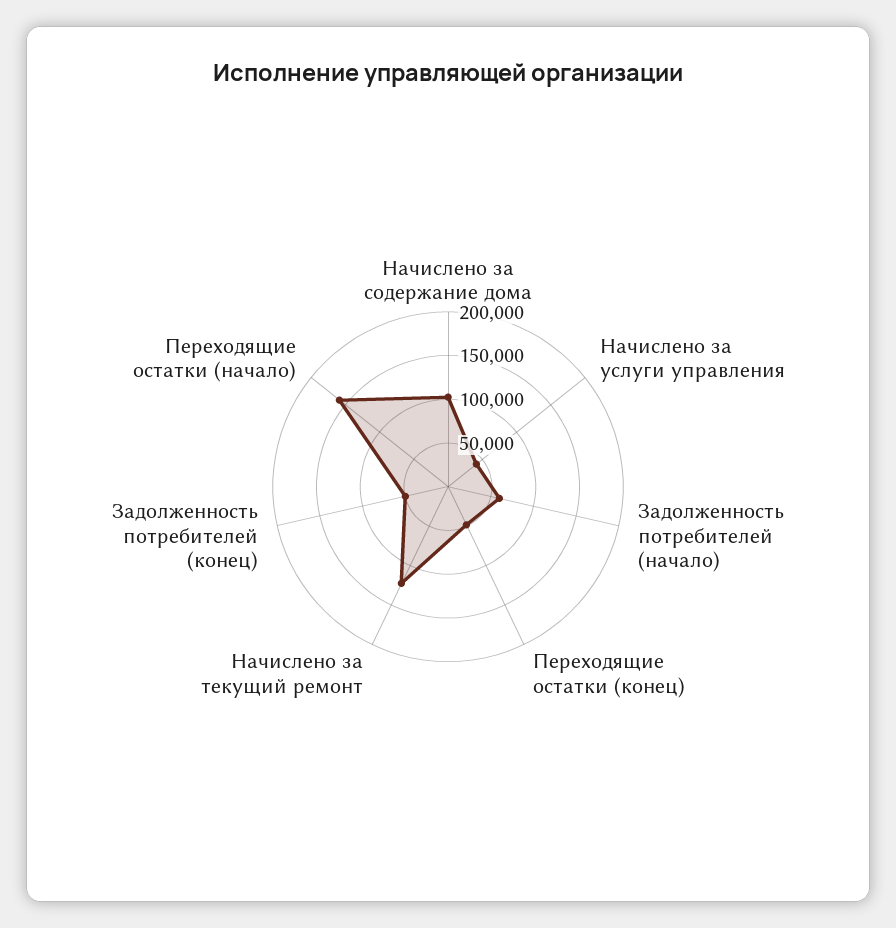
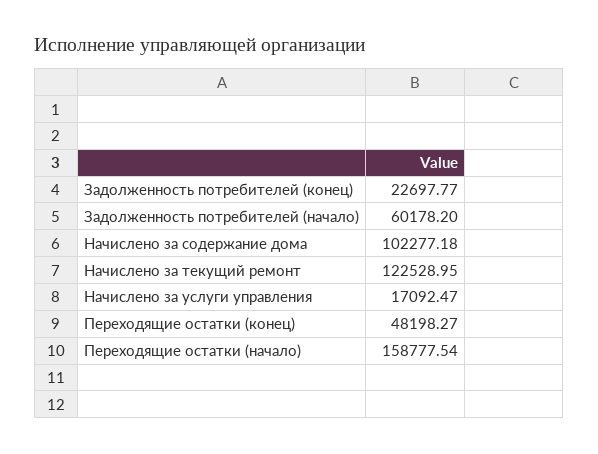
Начислено за услуги управления: 40000 -> 17092.47
Задолженность потребителей (конец): 50000 -> 22697.77

